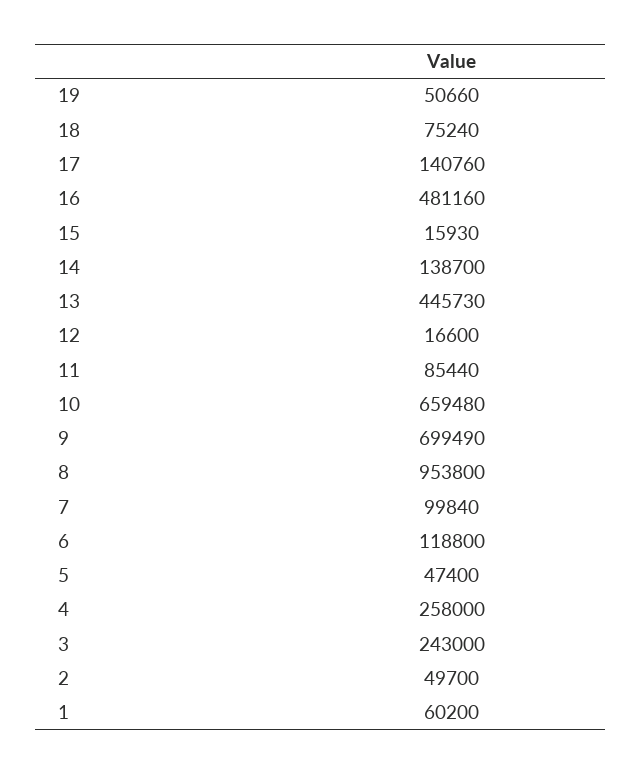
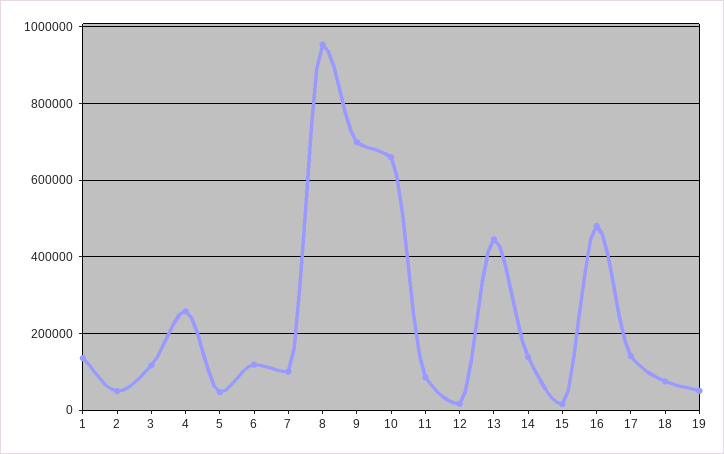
3: 243000 -> 120000
1: 60200 -> 140000

